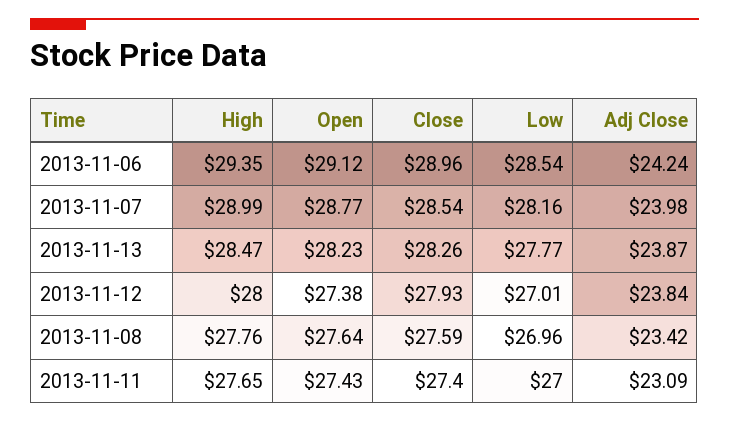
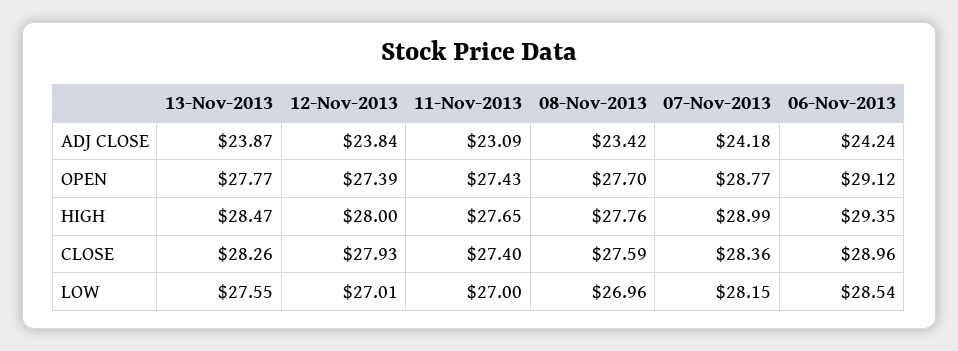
Close, 2013-11-07: 28.54 -> 28.36
Low, 2013-11-07: 28.16 -> 28.15
Adj Close, 2013-11-07: 23.98 -> 24.18
Open, 2013-11-13: 28.23 -> 27.77
Low, 2013-11-13: 27.77 -> 27.55
Open, 2013-11-12: 27.38 -> 27.39
Open, 2013-11-08: 27.64 -> 27.7

